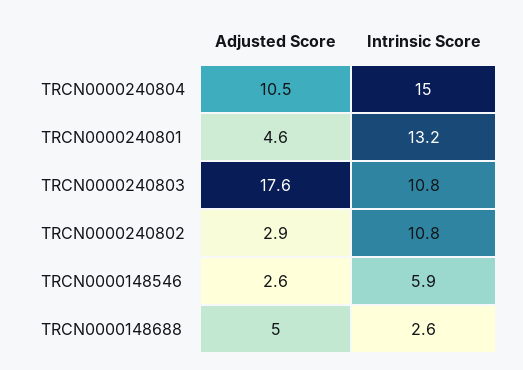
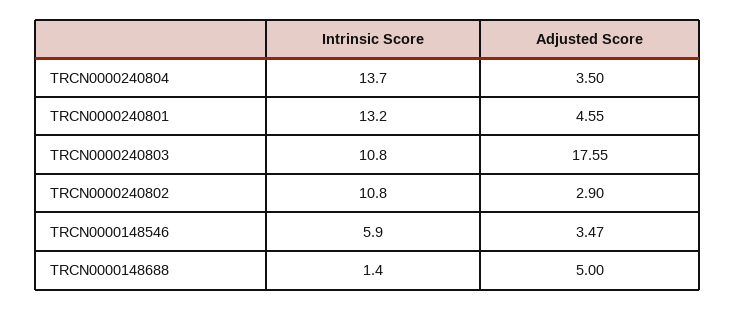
Adjusted Score, TRCN0000240804: 10.5 -> 3.5
Intrinsic Score, TRCN0000240804: 15 -> 13.7
Adjusted Score, TRCN0000148546: 2.6 -> 3.47
Intrinsic Score, TRCN0000148688: 2.6 -> 1.4

